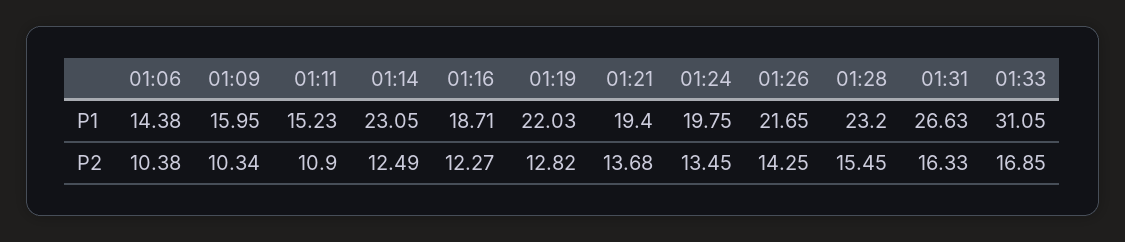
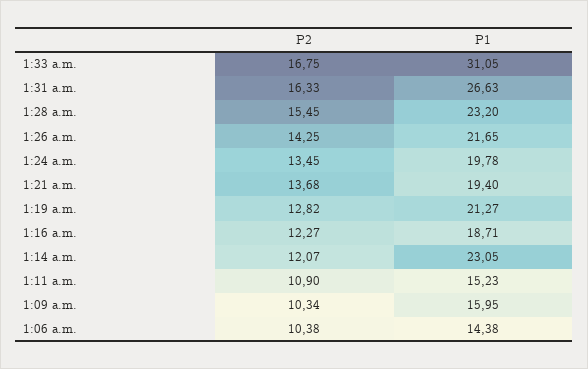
01:19, P1: 22.03 -> 21.27
01:24, P1: 19.75 -> 19.78
01:14, P2: 12.49 -> 12.07
01:33, P2: 16.85 -> 16.75

